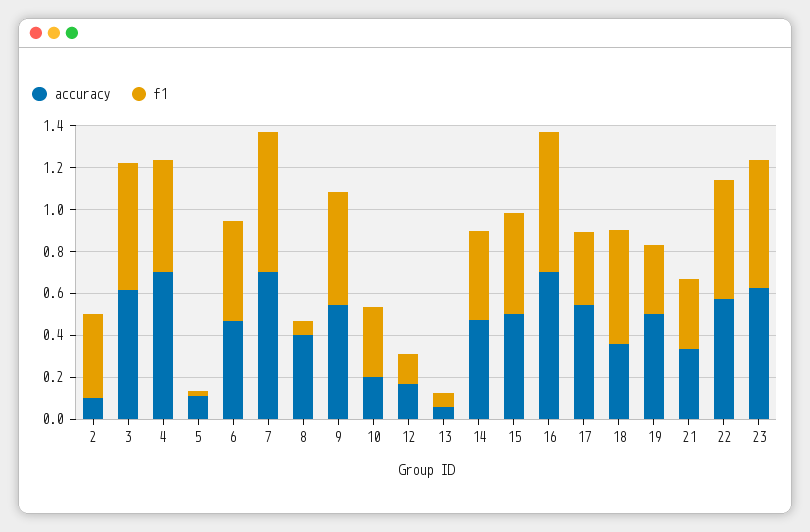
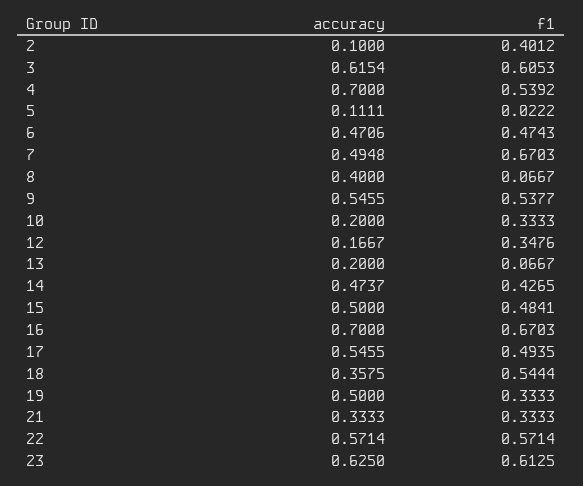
accuracy, 7: 0.7 -> 0.4948
f1, 12: 0.15 -> 0.3476
accuracy, 13: 0.05 -> 0.2
f1, 17: 0.35 -> 0.4935

